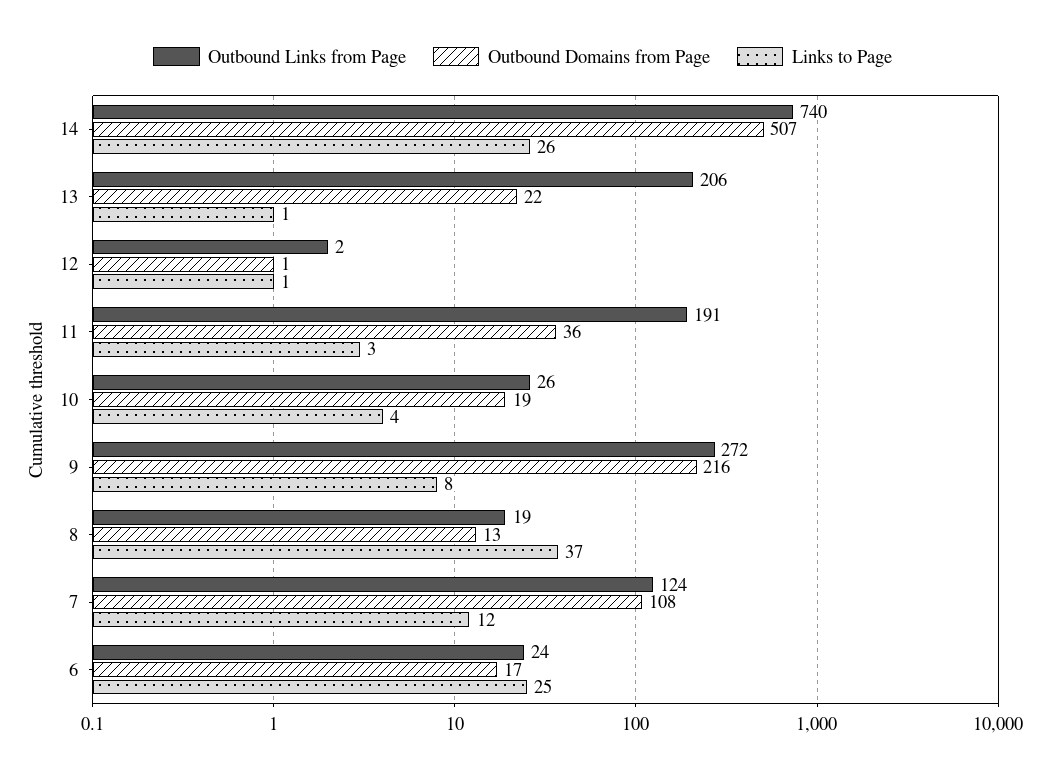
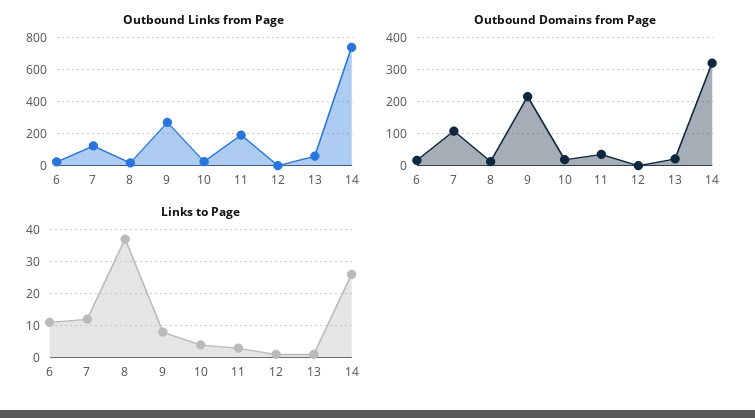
Outbound Domains from Page, 14: 507 -> 320
Outbound Links from Page, 13: 206 -> 50
Links to Page, 6: 25 -> 10

